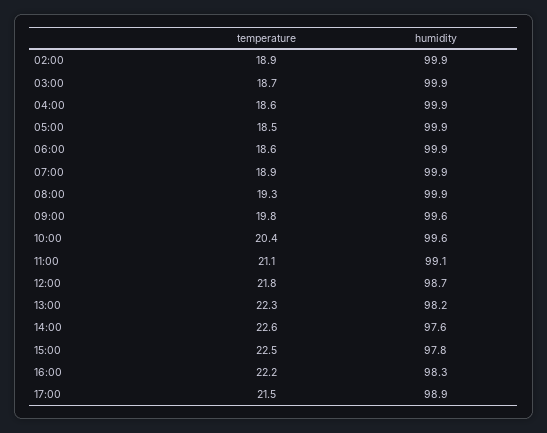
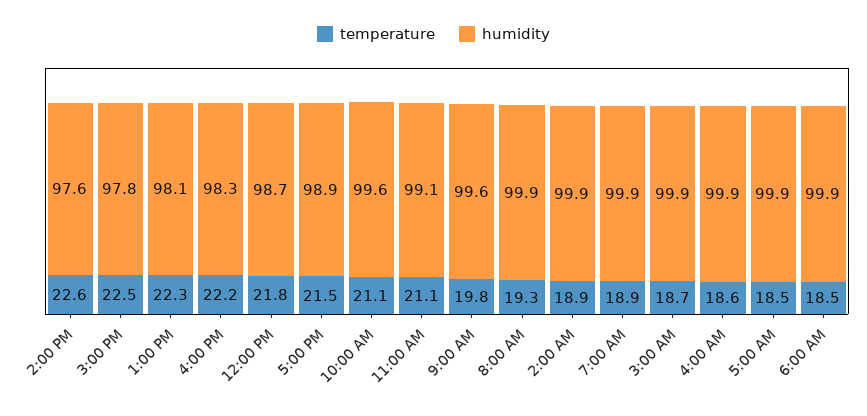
temperature, 06:00: 18.6 -> 18.5
temperature, 10:00: 20.4 -> 21.1
humidity, 13:00: 98.2 -> 98.1

